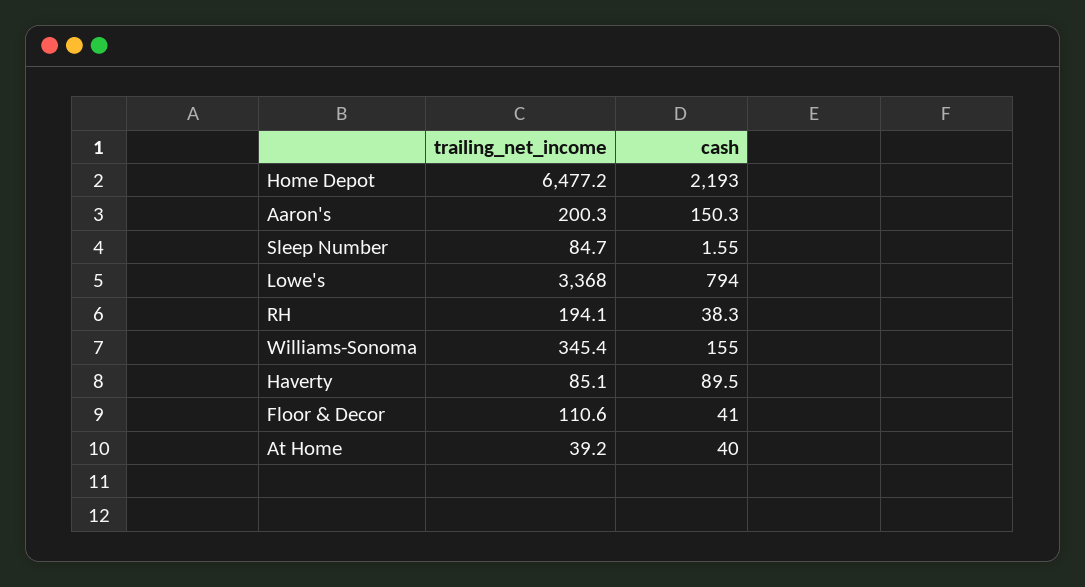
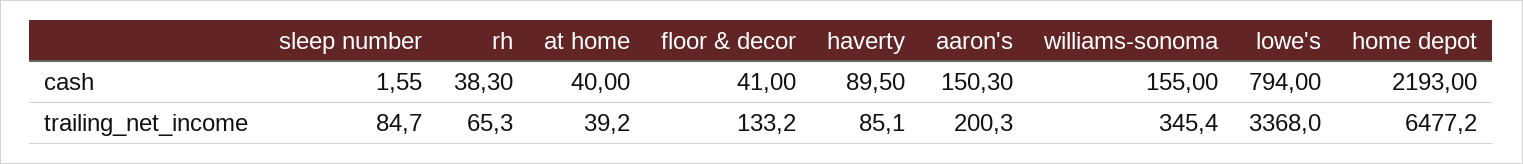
trailing_net_income, RH: 194.1 -> 65.3
trailing_net_income, Floor & Decor: 110.6 -> 133.2

